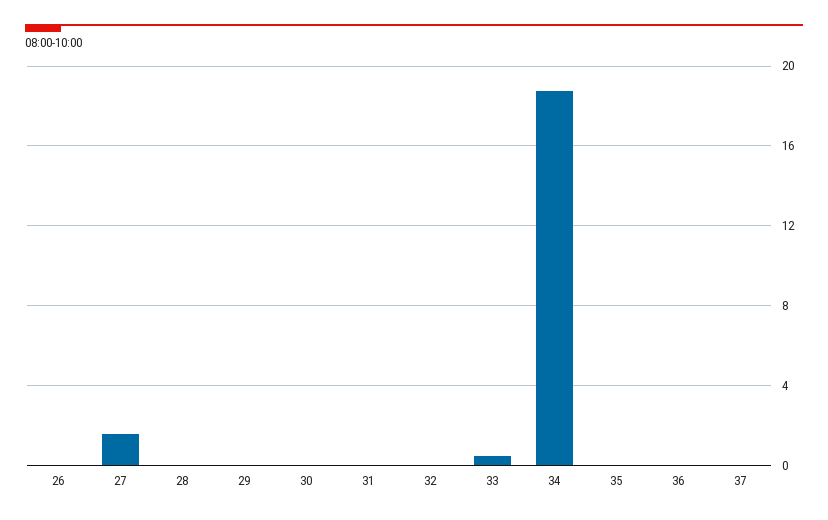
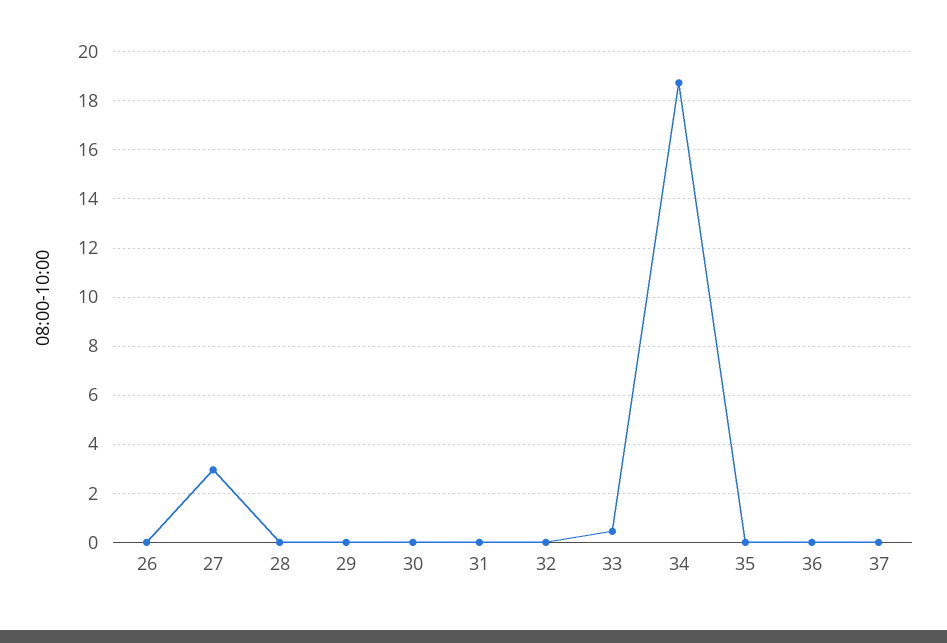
27: 1.5 -> 3

